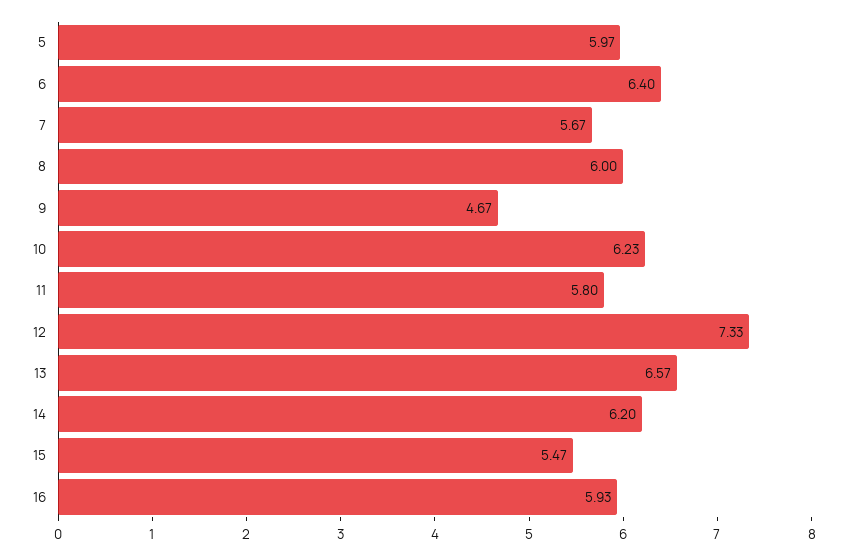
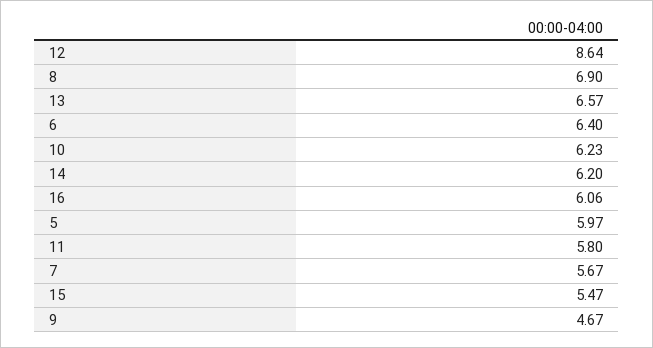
8: 6 -> 6.9
12: 7.33 -> 8.64
16: 5.93 -> 6.06

